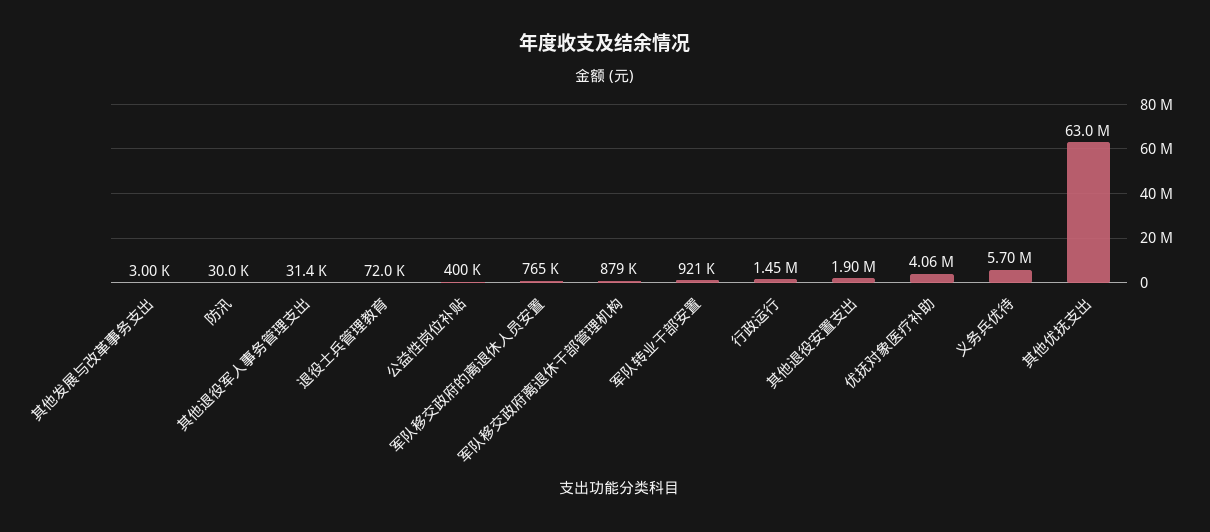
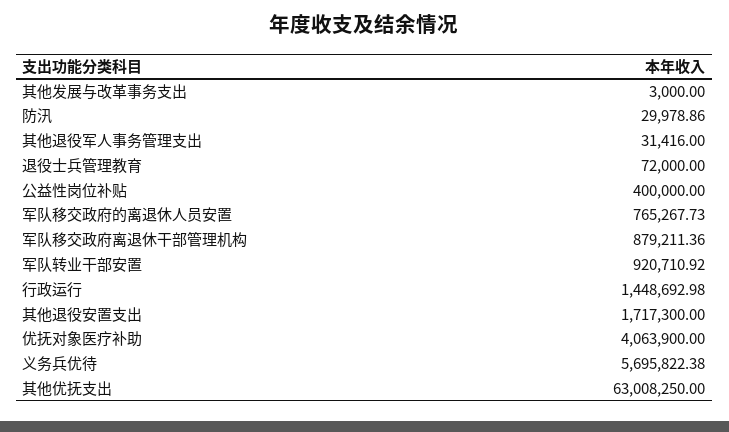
其他退役安置支出: 1900000 -> 1717300

